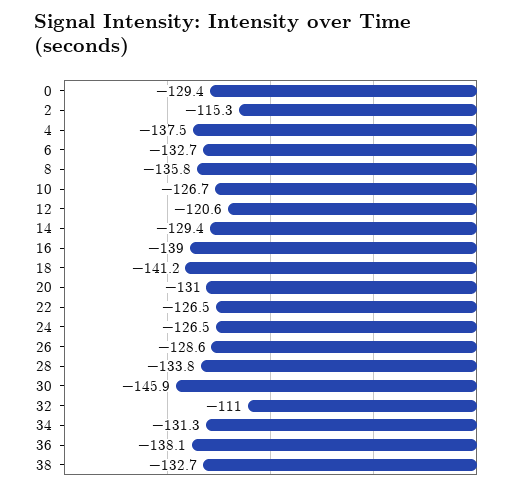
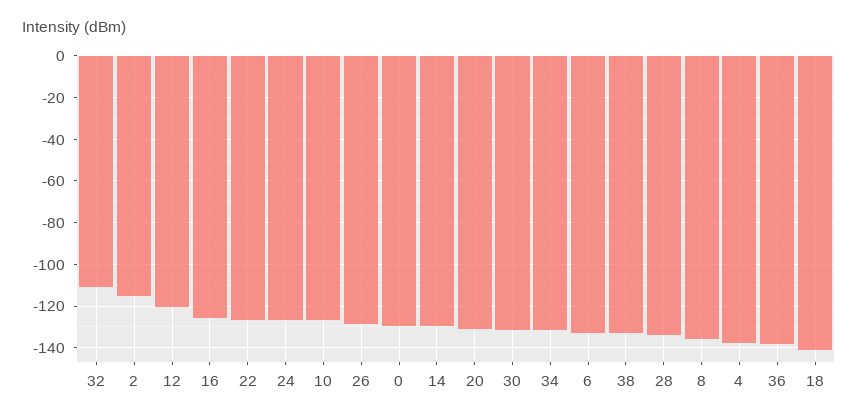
16: -139 -> -125
30: -145.9 -> -130

